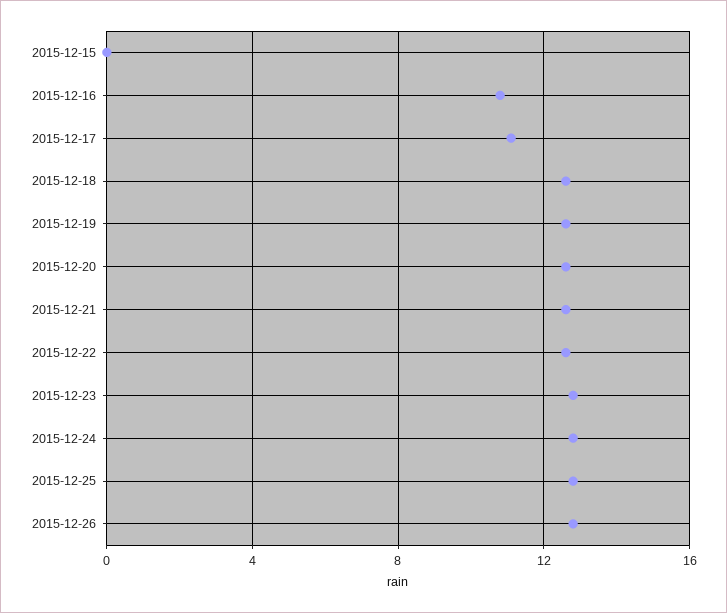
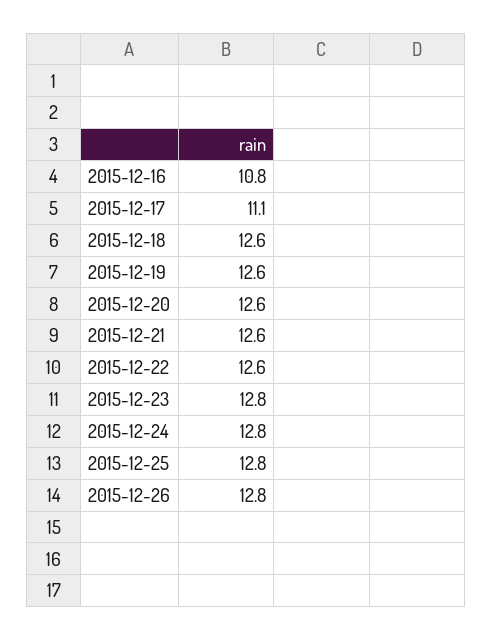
2015-12-15: 0 -> none

